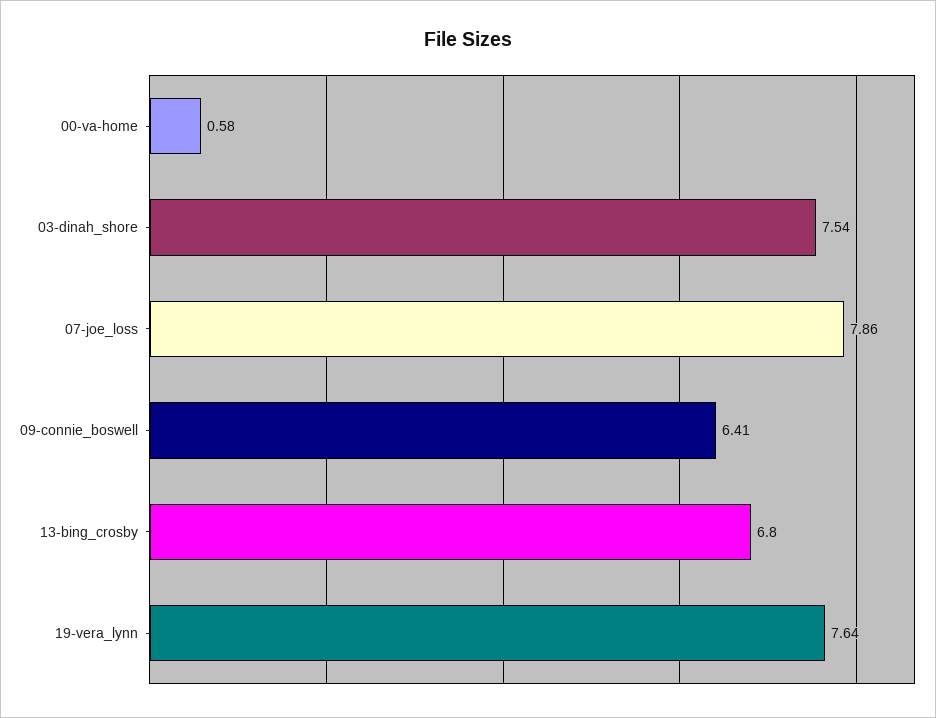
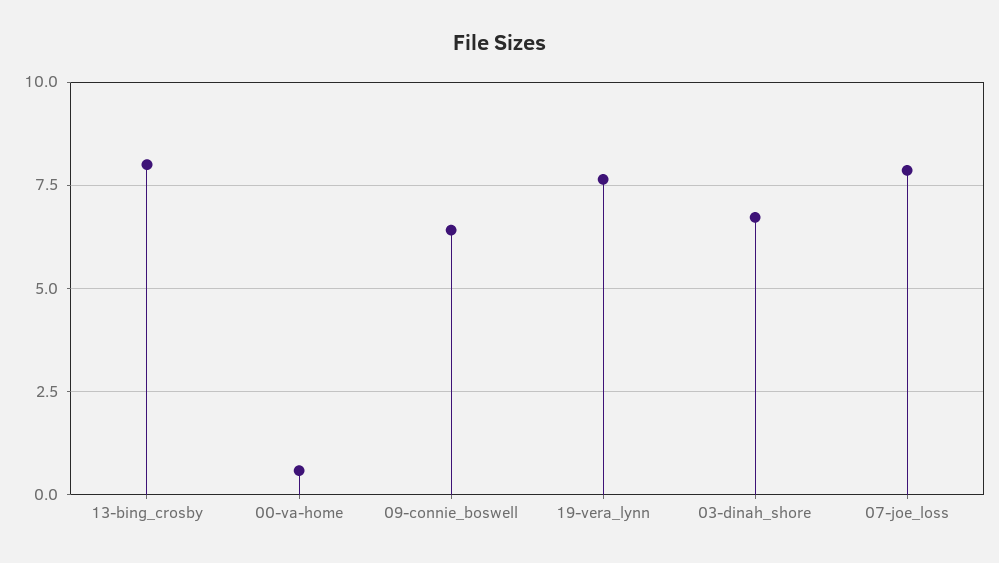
03-dinah_shore: 7.54 -> 6.75
13-bing_crosby: 6.8 -> 8

